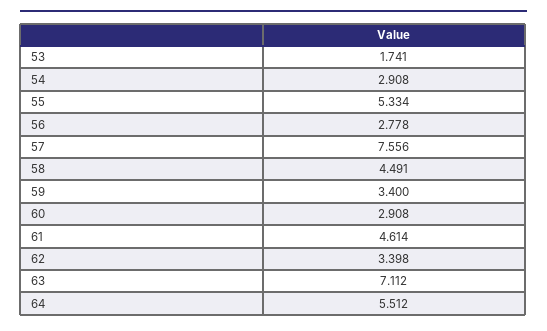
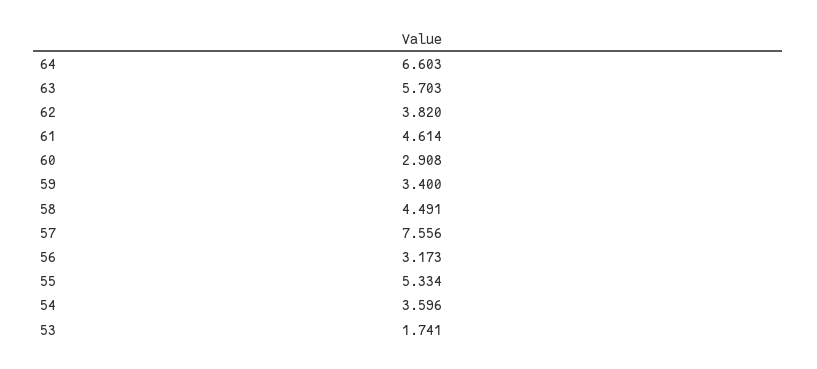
54: 2.908 -> 3.596
56: 2.778 -> 3.173
62: 3.398 -> 3.82
63: 7.112 -> 5.703
64: 5.512 -> 6.603

